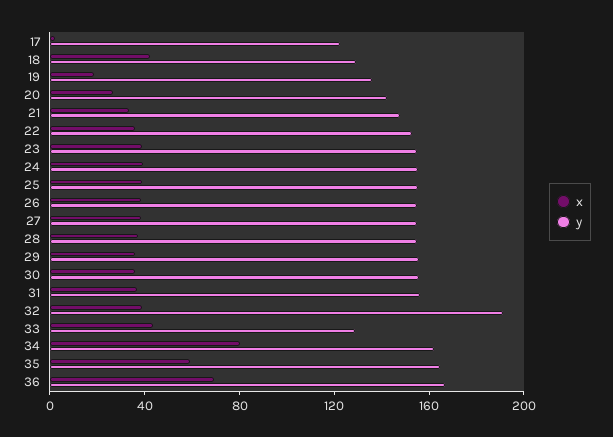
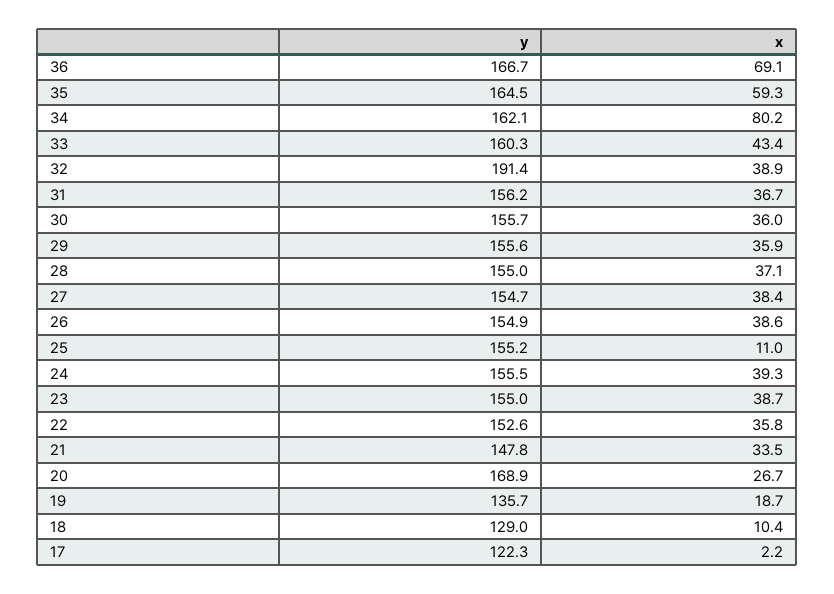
x, 18: 40 -> 10.4
y, 20: 140 -> 168.9
x, 25: 40 -> 11
y, 33: 130 -> 160.3

